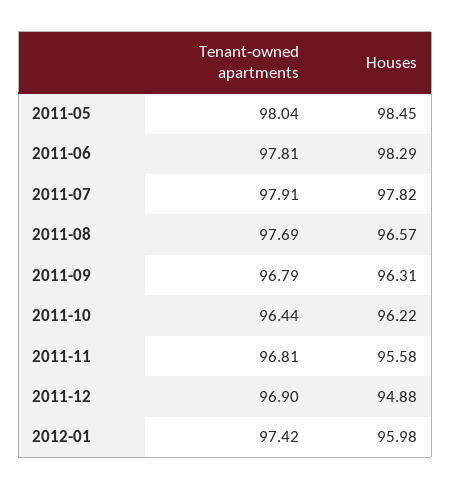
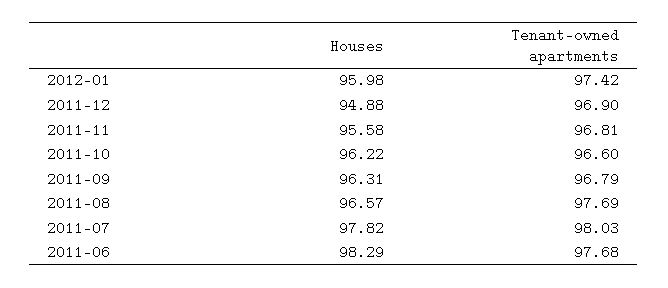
Tenant-owned apartments, 2011-05: 98.04 -> none
Houses, 2011-05: 98.45 -> none
Tenant-owned apartments, 2011-06: 97.81 -> 97.68
Tenant-owned apartments, 2011-07: 97.91 -> 98.03
Tenant-owned apartments, 2011-10: 96.44 -> 96.6

